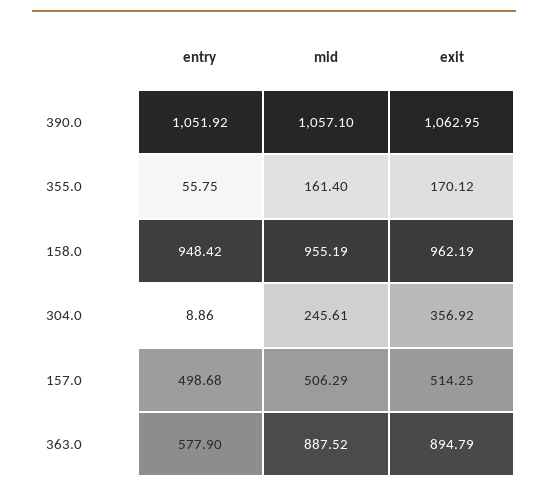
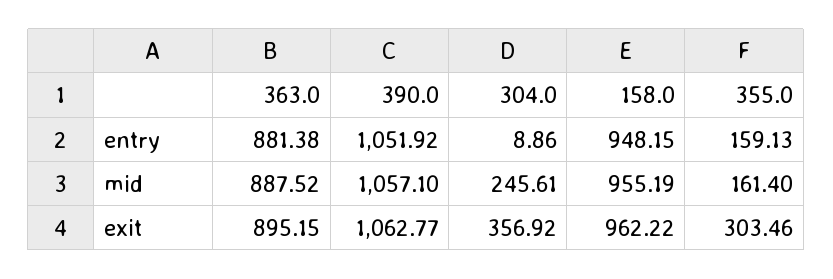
exit, 390.0: 1062.95 -> 1062.77
entry, 355.0: 55.75 -> 159.13
exit, 355.0: 170.12 -> 303.46
entry, 158.0: 948.42 -> 948.15
exit, 158.0: 962.19 -> 962.22
entry, 157.0: 498.68 -> none
mid, 157.0: 506.29 -> none
exit, 157.0: 514.25 -> none
entry, 363.0: 577.9 -> 881.38
exit, 363.0: 894.79 -> 895.15

